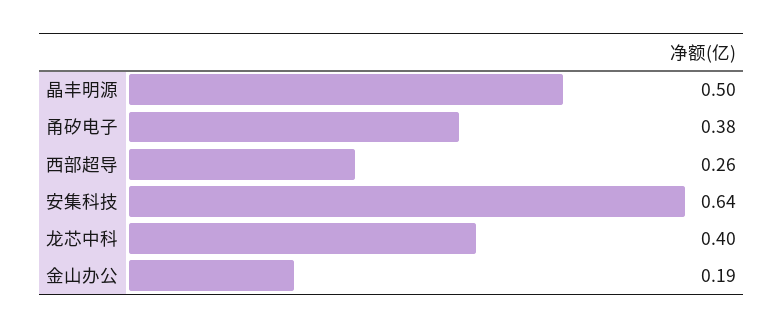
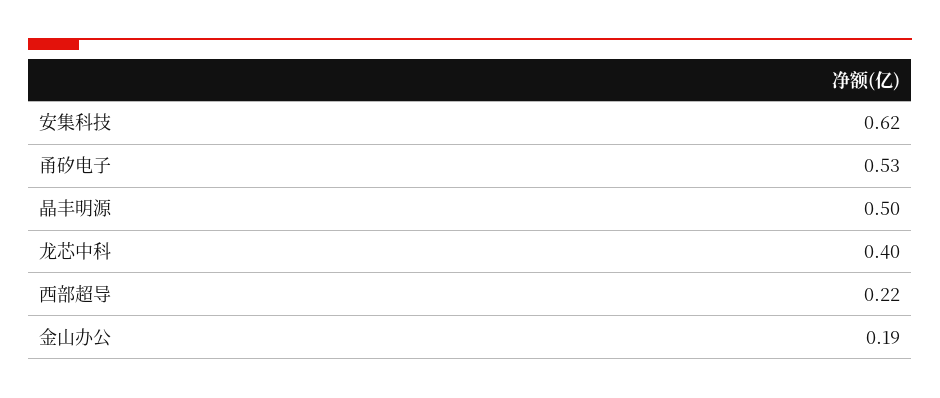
甬矽电子: 0.38 -> 0.53
西部超导: 0.26 -> 0.22
安集科技: 0.64 -> 0.62

